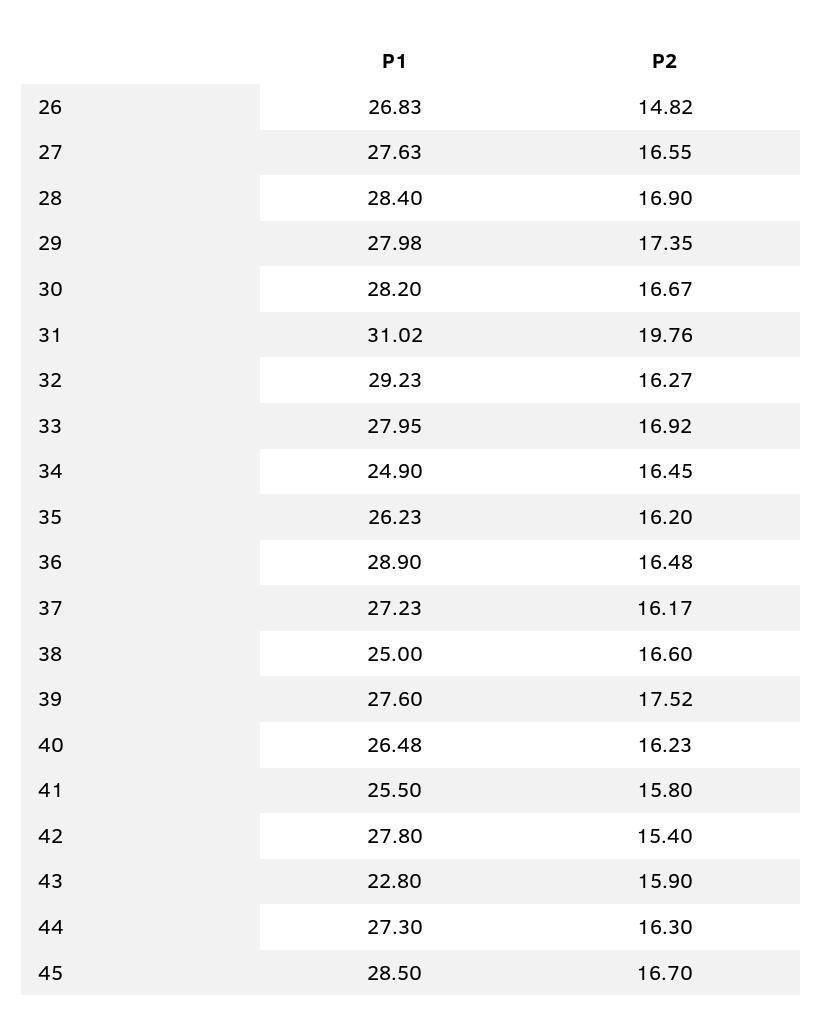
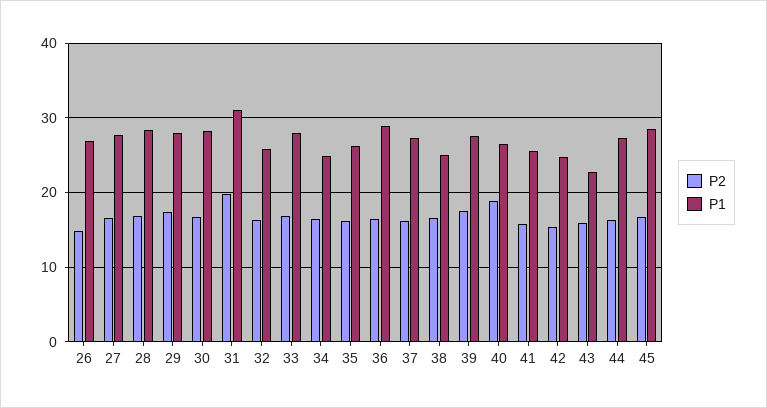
P1, 32: 29.23 -> 26
P2, 40: 16.23 -> 19
P1, 42: 27.8 -> 25

